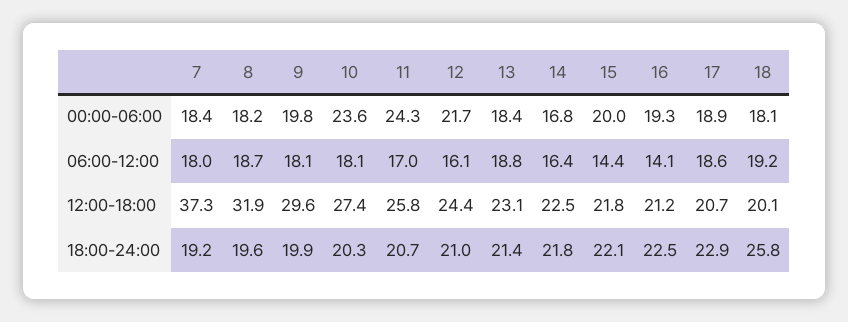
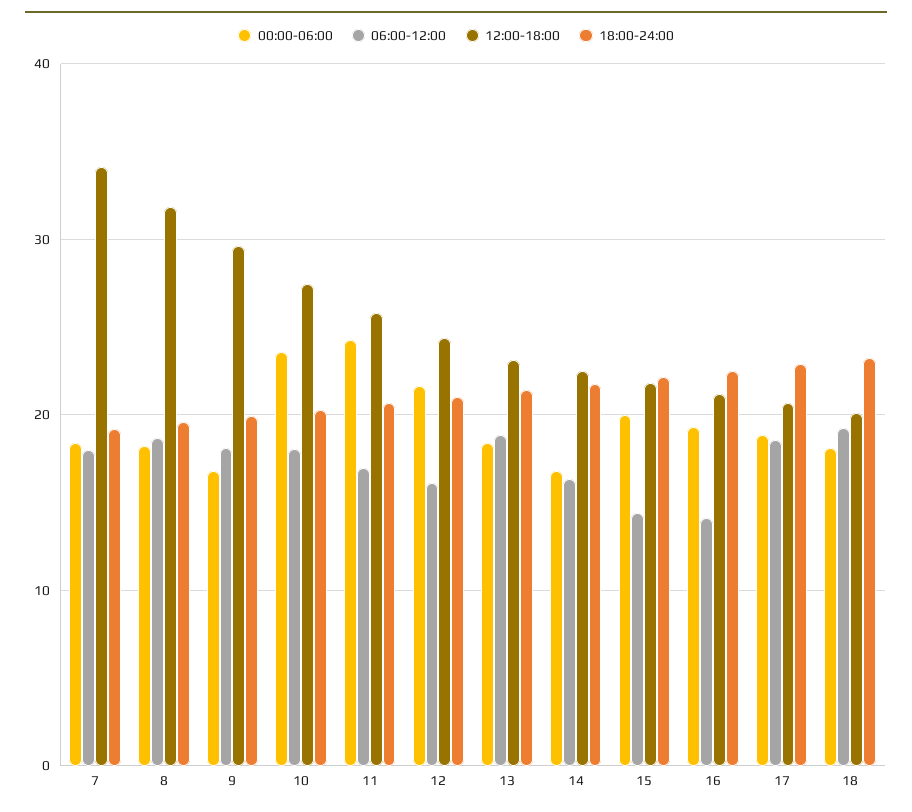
00:00-06:00, 9: 19.8 -> 17
12:00-18:00, 7: 37.3 -> 34
18:00-24:00, 18: 25.8 -> 23

